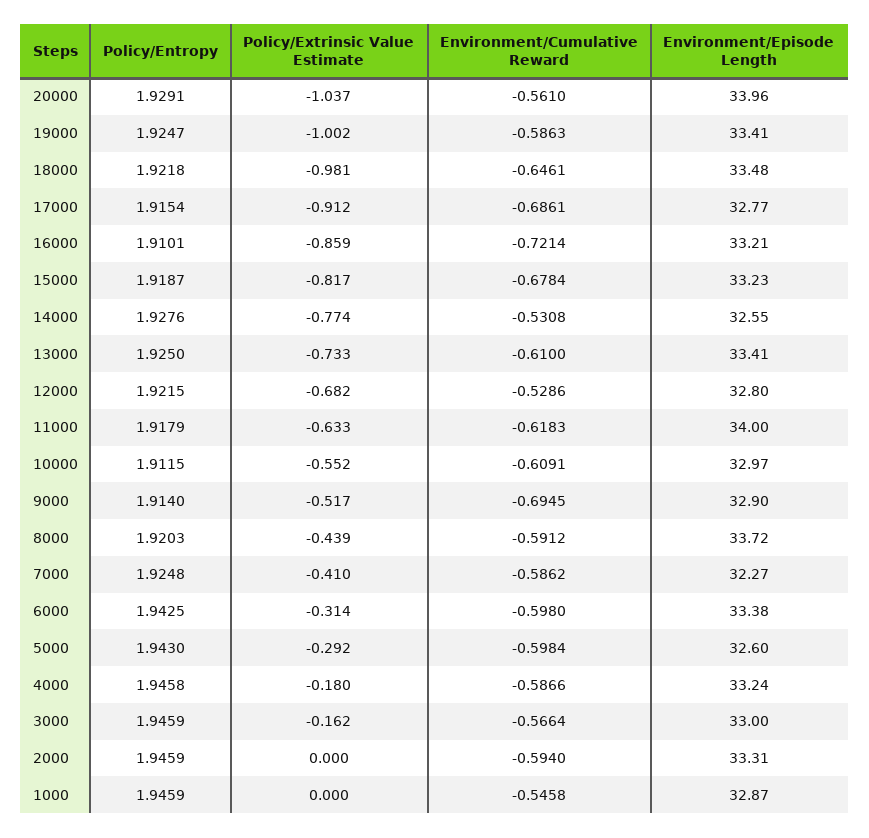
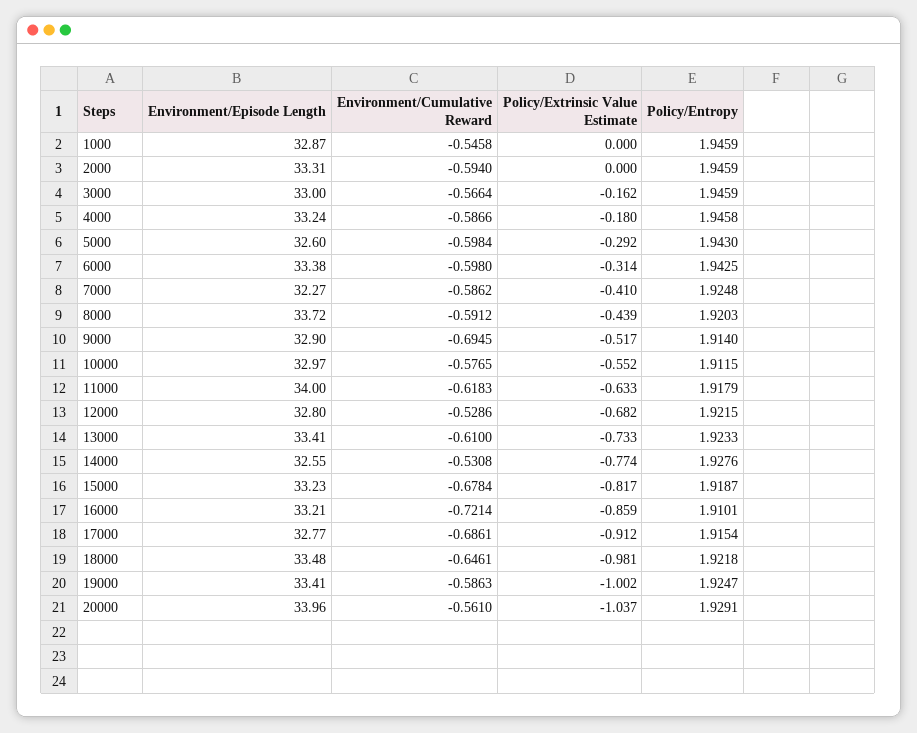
Policy/Entropy, 13000: 1.925 -> 1.9233
Environment/Cumulative Reward, 10000: -0.6091 -> -0.5765

